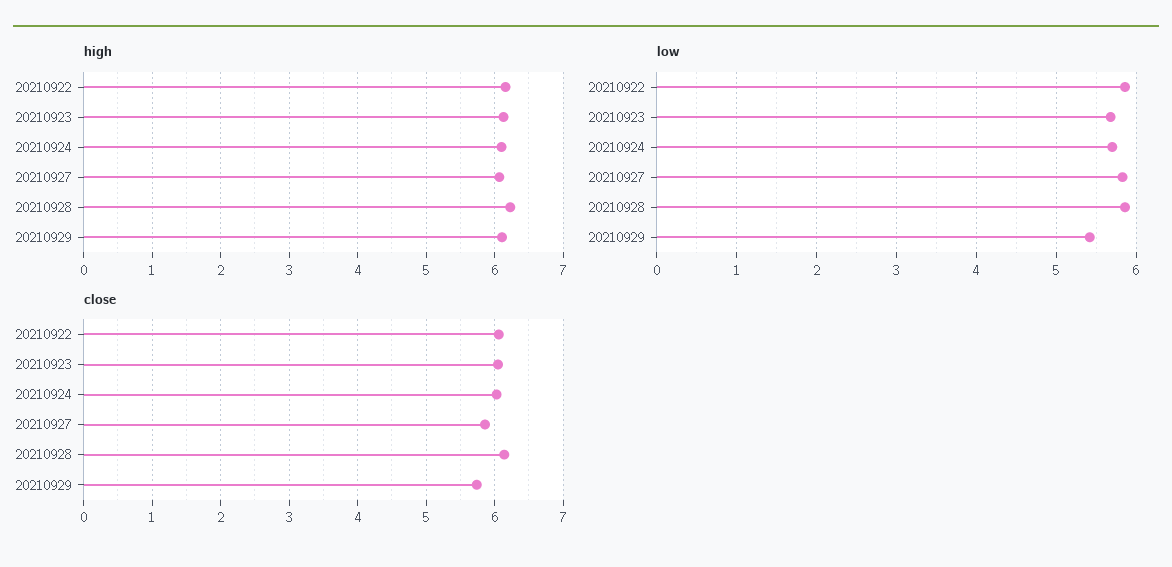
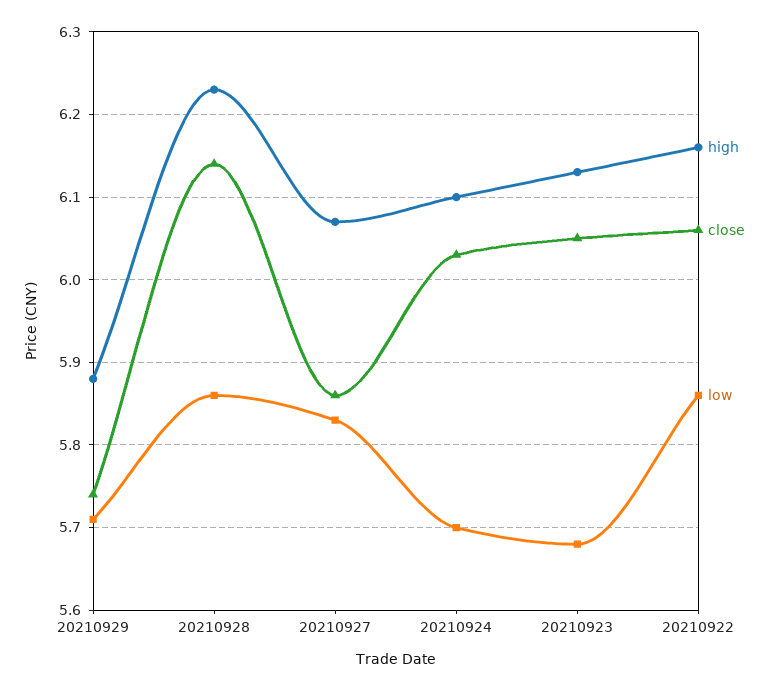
high, 20210929: 6.1 -> 5.88
low, 20210929: 5.4 -> 5.71

